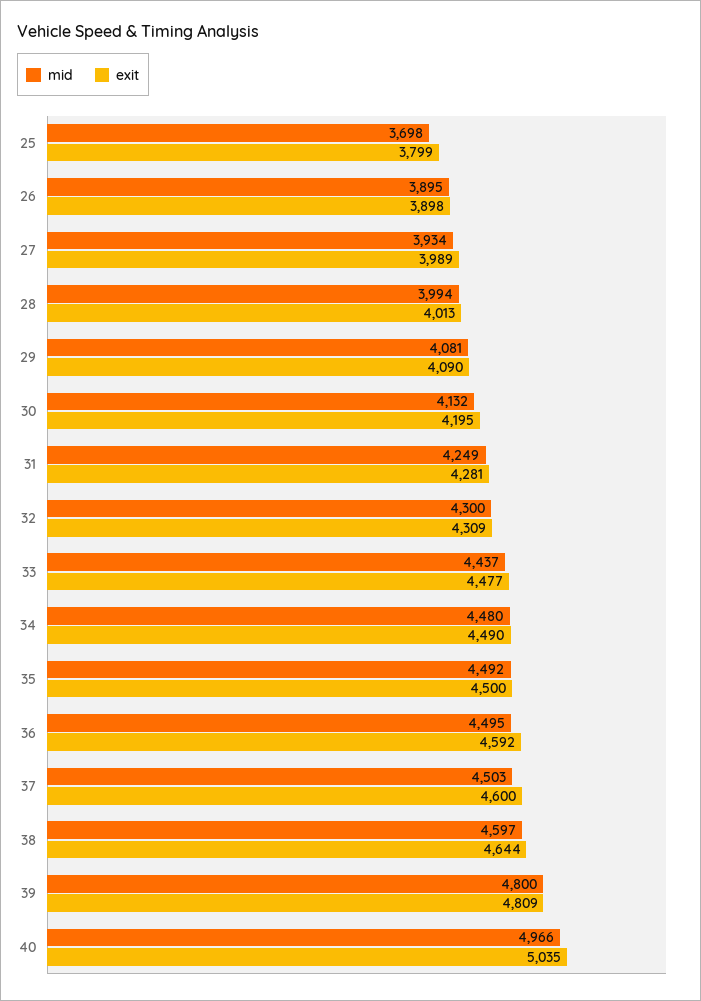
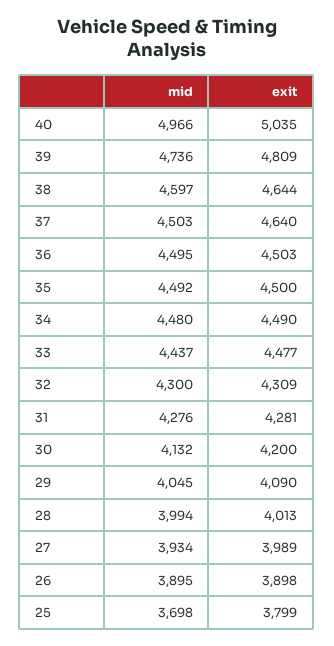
mid, 29: 4081 -> 4045
exit, 30: 4195 -> 4200
mid, 31: 4249 -> 4276
exit, 36: 4592 -> 4503
exit, 37: 4600 -> 4640
mid, 39: 4800 -> 4736

